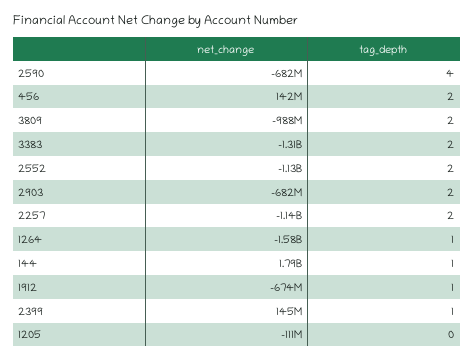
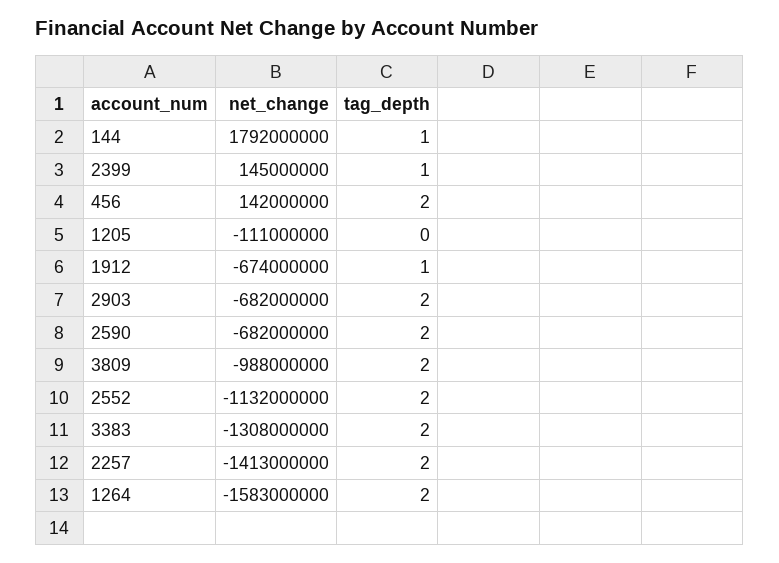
tag_depth, 2590: 4 -> 2
net_change, 2257: -1140000000 -> -1413000000
tag_depth, 1264: 1 -> 2

